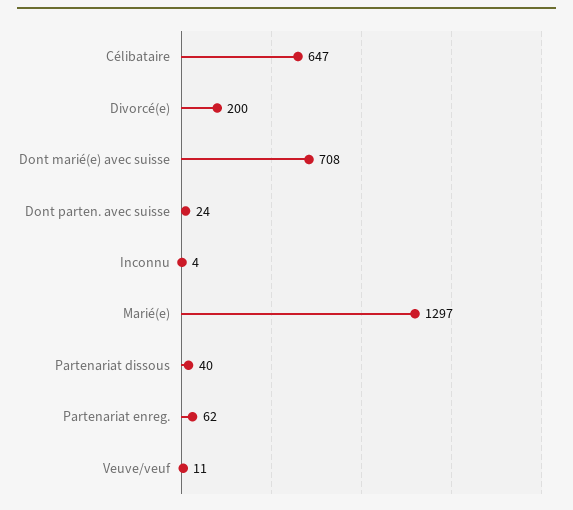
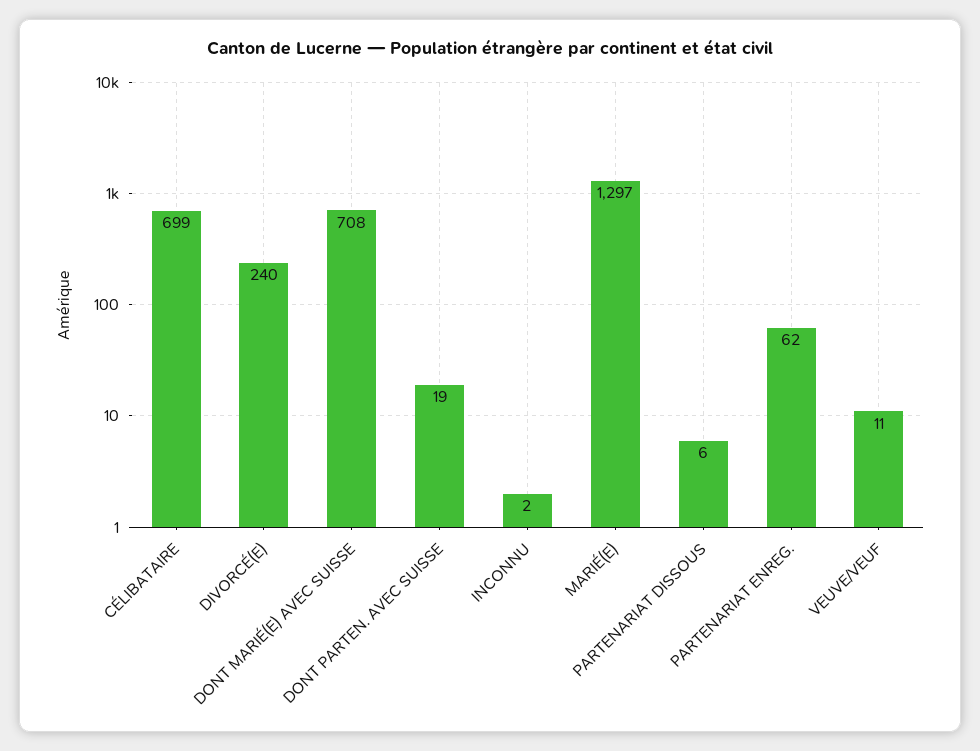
Célibataire: 647 -> 699
Divorcé(e): 200 -> 240
Dont parten. avec suisse: 24 -> 19
Inconnu: 4 -> 2
Partenariat dissous: 40 -> 6

